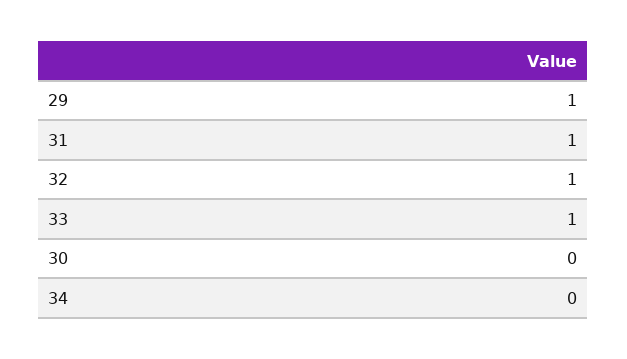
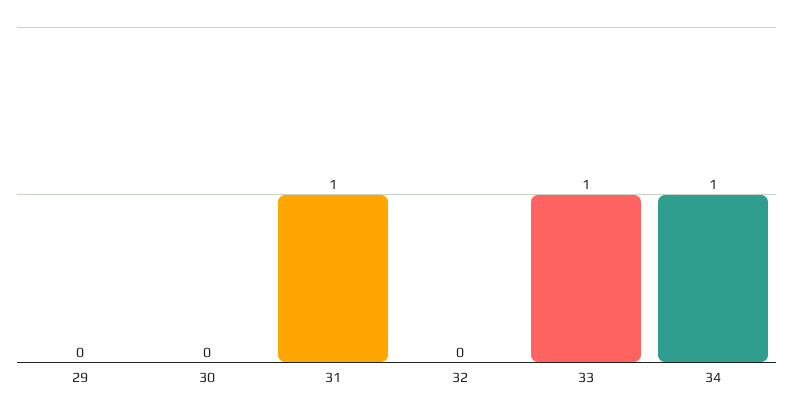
29: 1 -> 0
32: 1 -> 0
34: 0 -> 1

